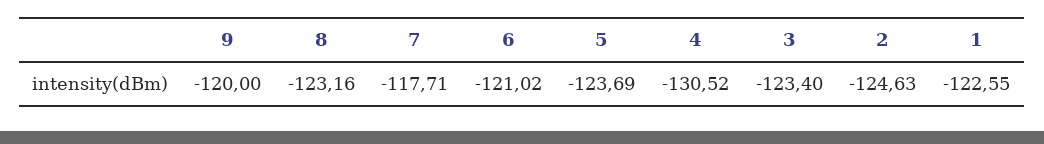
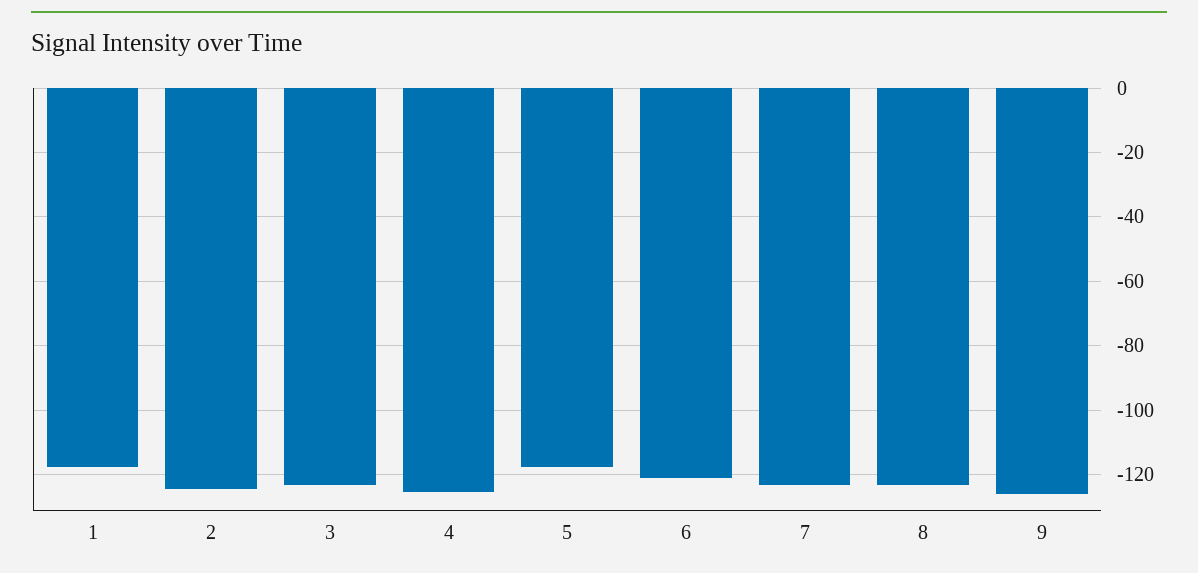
9: -120 -> -126
7: -117.71 -> -124
5: -123.69 -> -118
4: -130.52 -> -126
1: -122.55 -> -118

